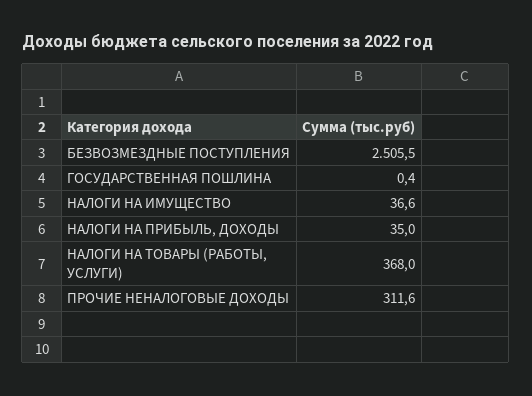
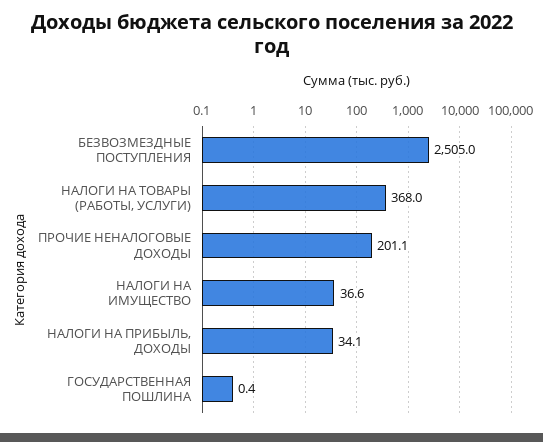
БЕЗВОЗМЕЗДНЫЕ ПОСТУПЛЕНИЯ: 2505.5 -> 2505
НАЛОГИ НА ПРИБЫЛЬ, ДОХОДЫ: 35 -> 34.1
ПРОЧИЕ НЕНАЛОГОВЫЕ ДОХОДЫ: 311.6 -> 201.1

